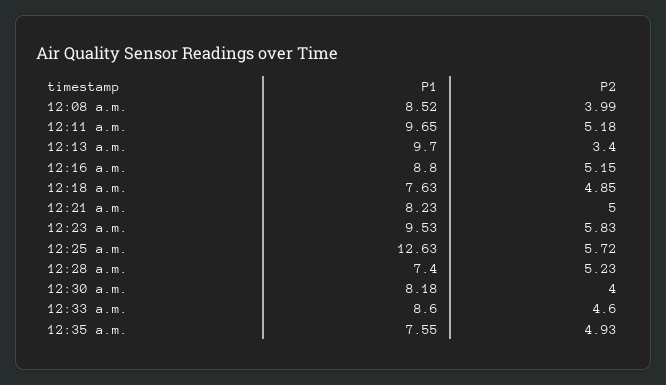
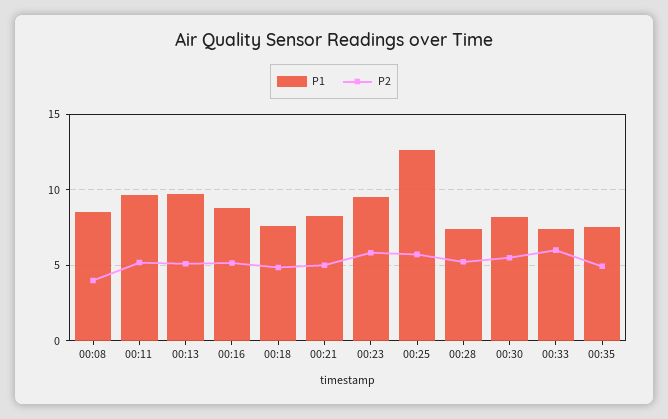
P2, 12:13 a.m.: 3.4 -> 5
P2, 12:30 a.m.: 4 -> 5.5
P1, 12:33 a.m.: 8.6 -> 7.5
P2, 12:33 a.m.: 4.6 -> 6

